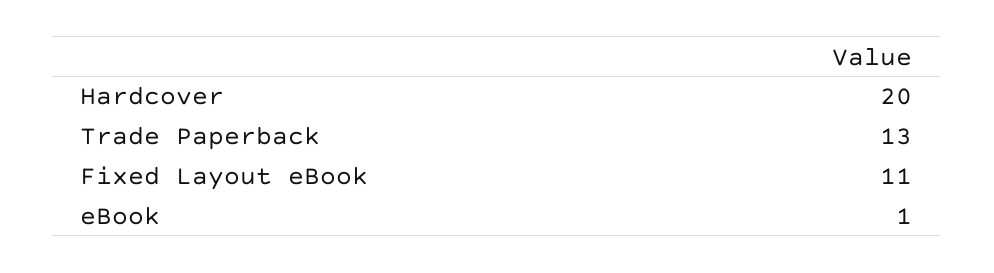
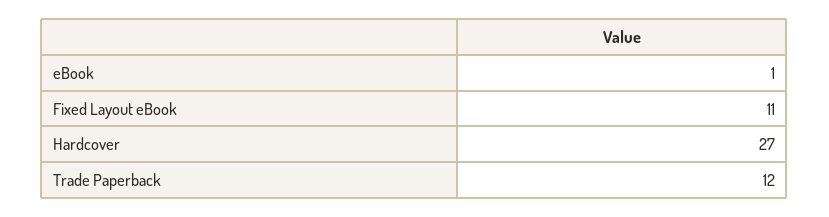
Hardcover: 20 -> 27
Trade Paperback: 13 -> 12

